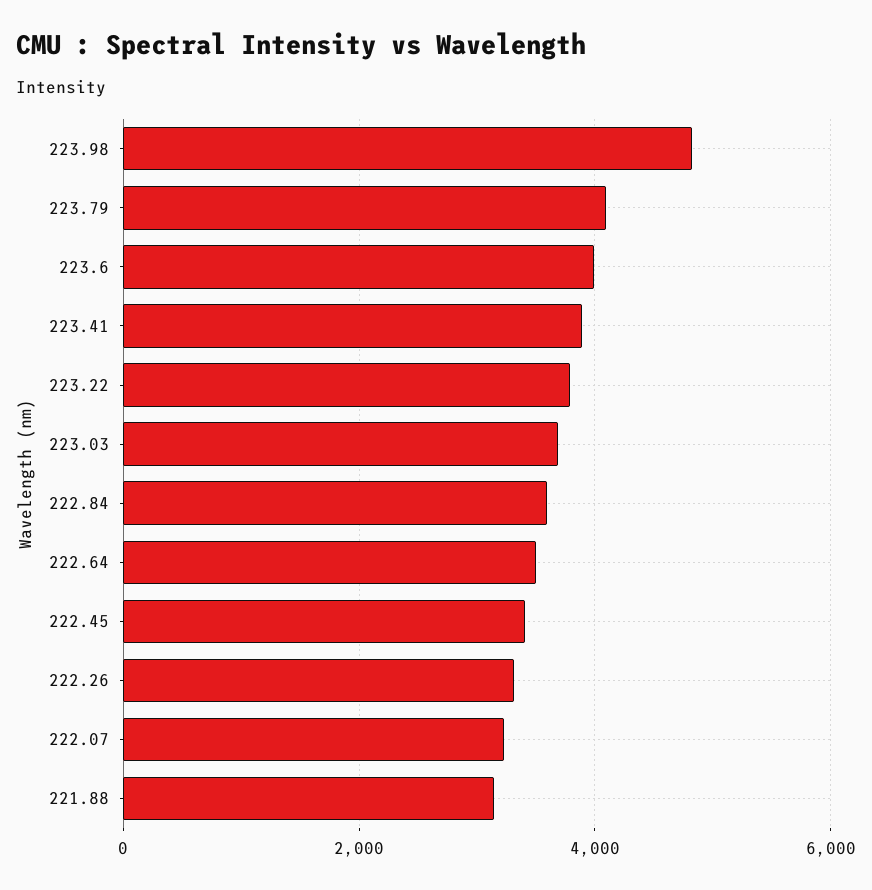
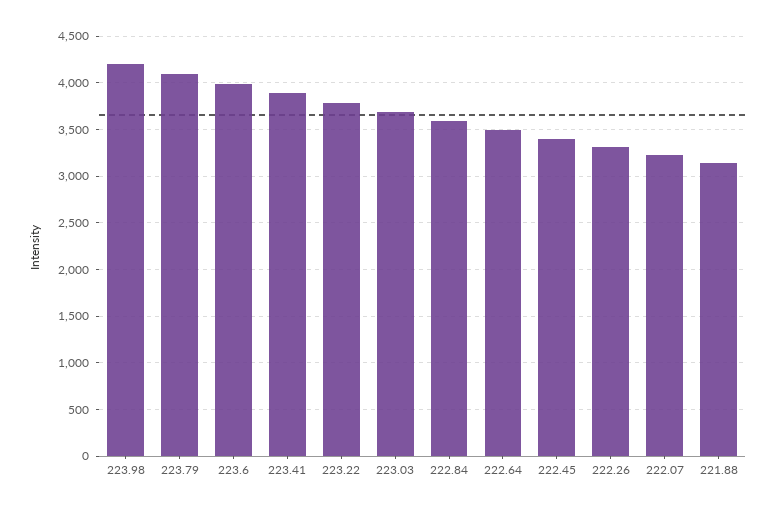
223.98: 4800 -> 4200

